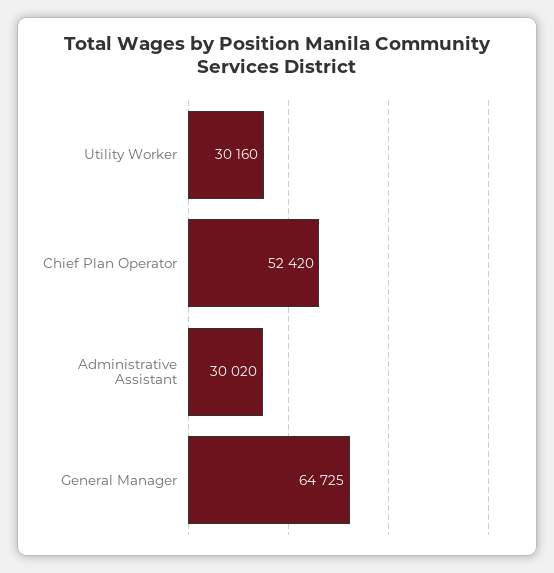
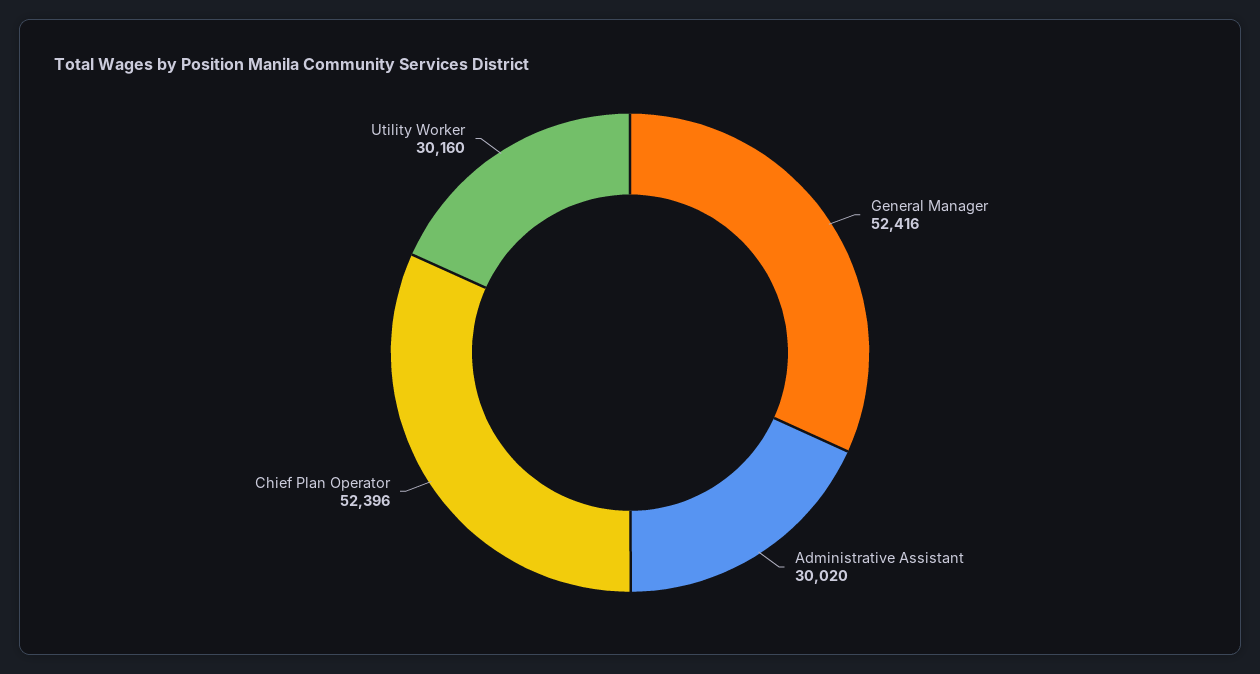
Chief Plan Operator: 52420 -> 52396
General Manager: 64725 -> 52416

